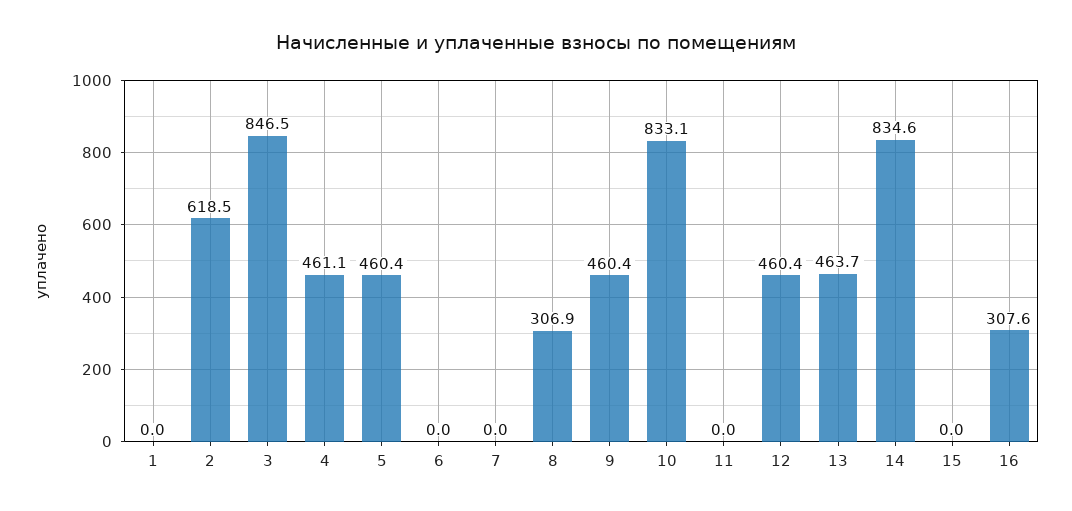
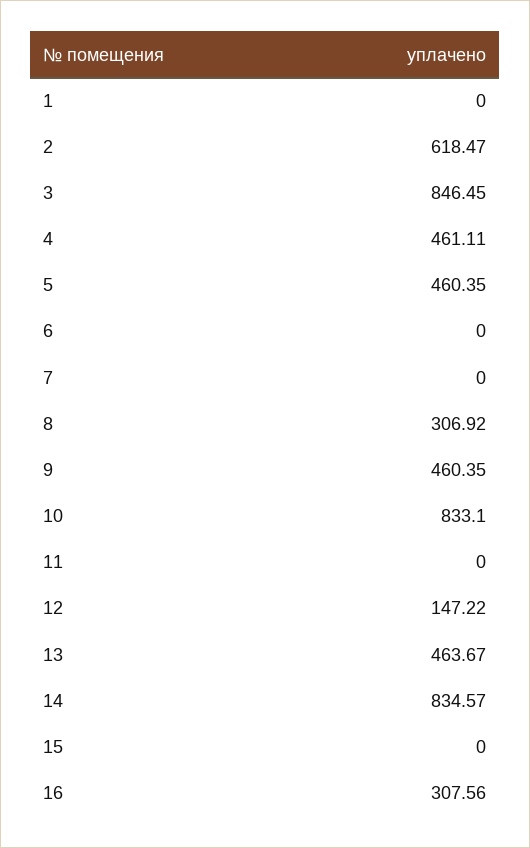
12: 460.4 -> 147.22

